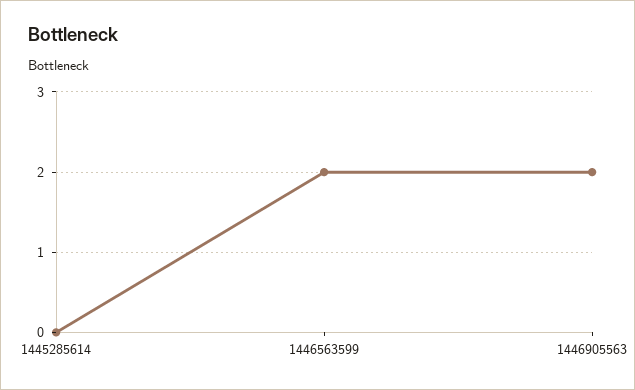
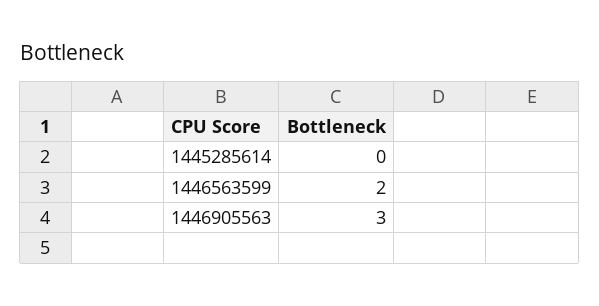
1446905563: 2 -> 3

